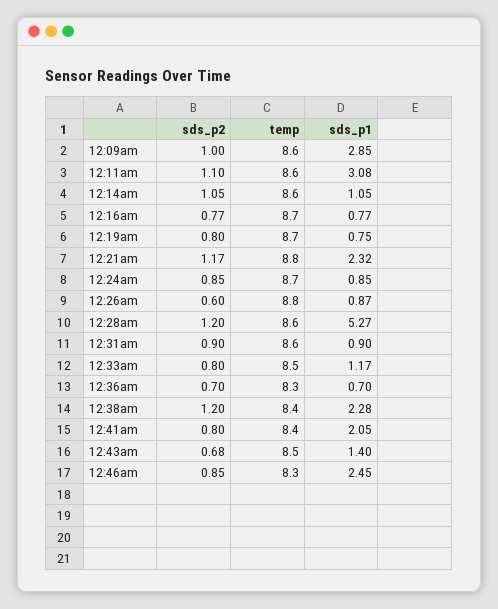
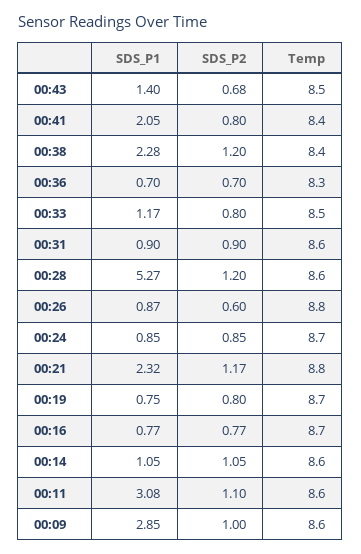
sds_p2, 12:46am: 0.85 -> none
temp, 12:46am: 8.3 -> none
sds_p1, 12:46am: 2.45 -> none

